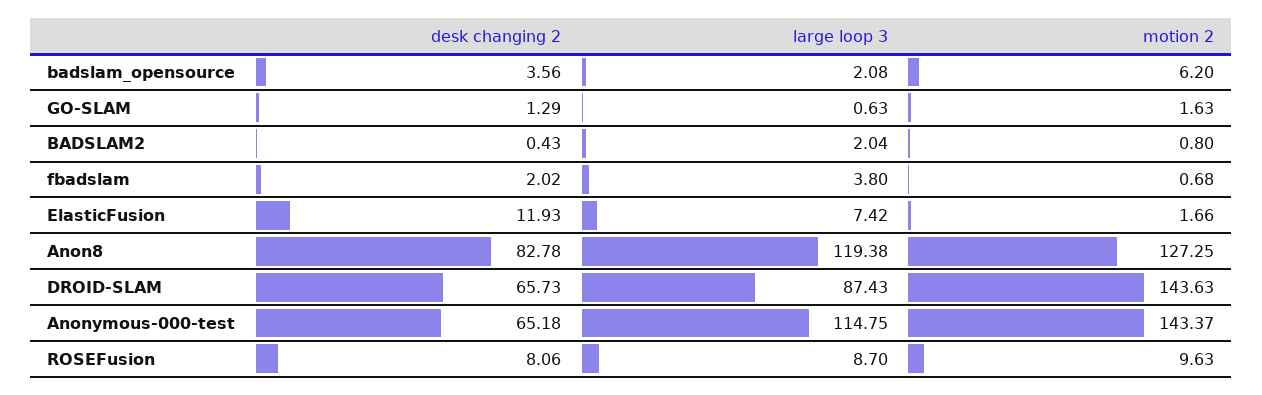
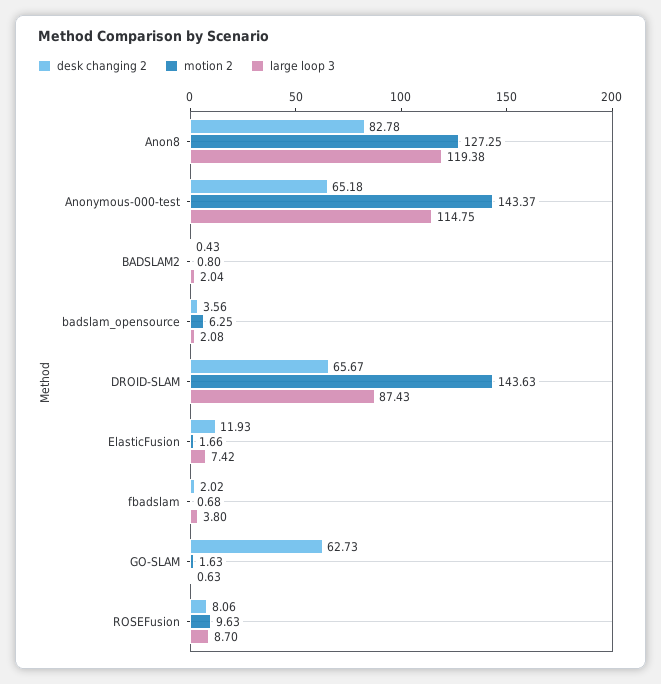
motion 2, badslam_opensource: 6.2 -> 6.25
desk changing 2, GO-SLAM: 1.29 -> 62.73
desk changing 2, DROID-SLAM: 65.73 -> 65.67

